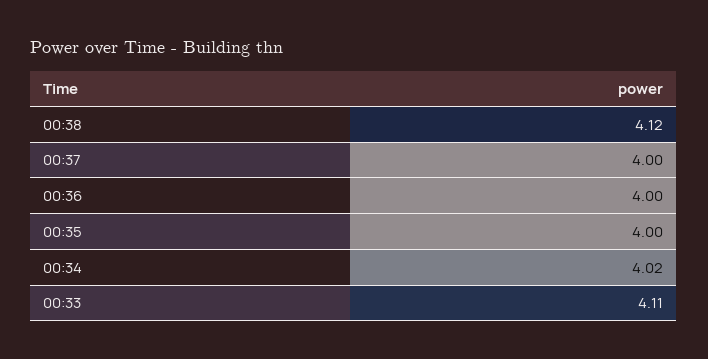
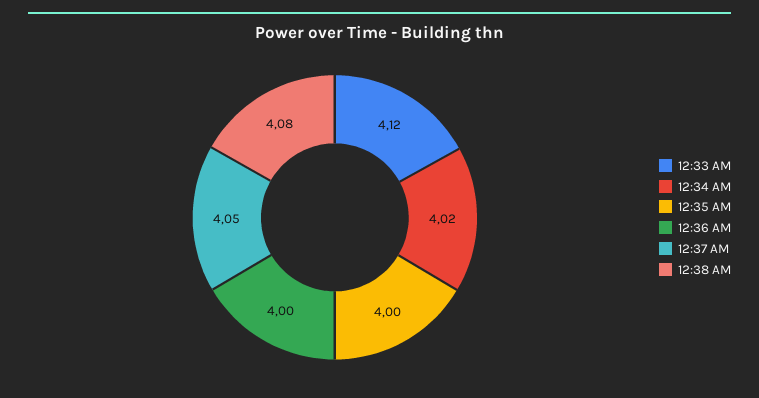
00:38: 4.12 -> 4.08
00:37: 4 -> 4.05
00:33: 4.11 -> 4.12

